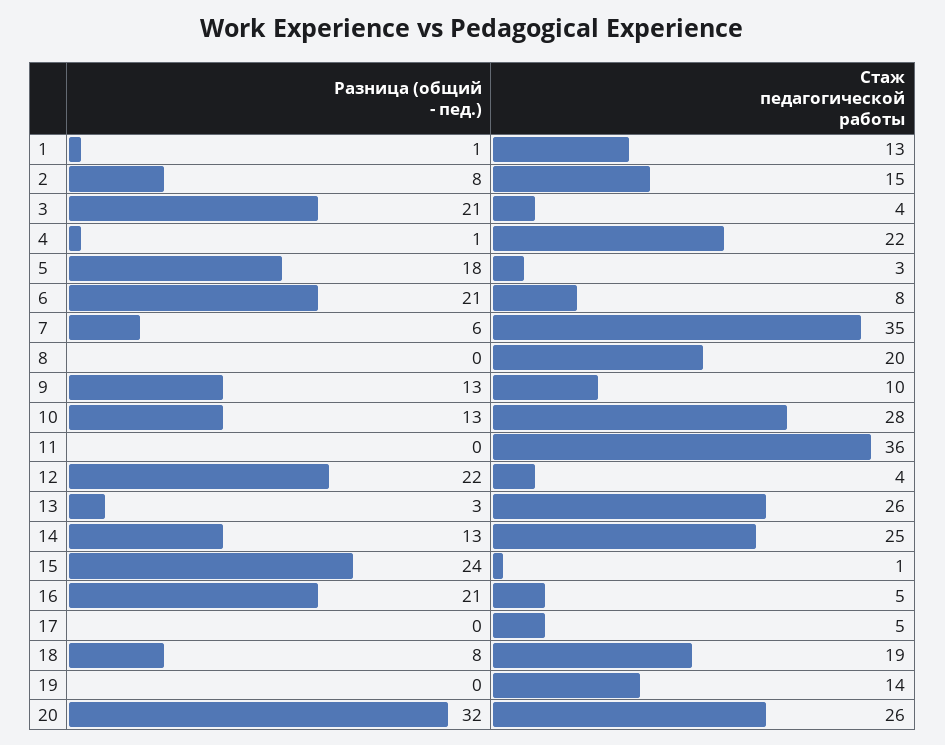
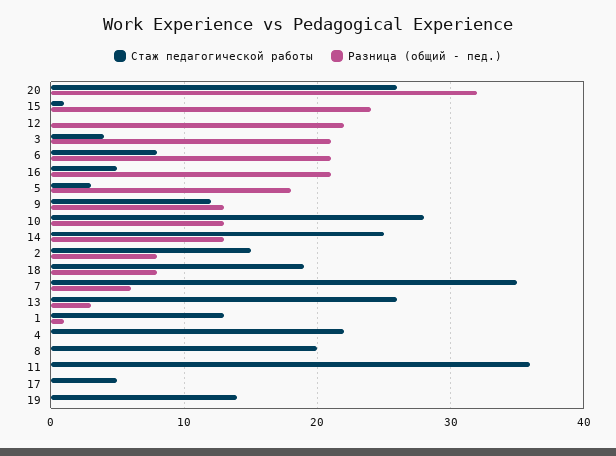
Разница (общий - пед.), 4: 1 -> 0
Стаж педагогической работы, 9: 10 -> 12
Стаж педагогической работы, 12: 4 -> 0

